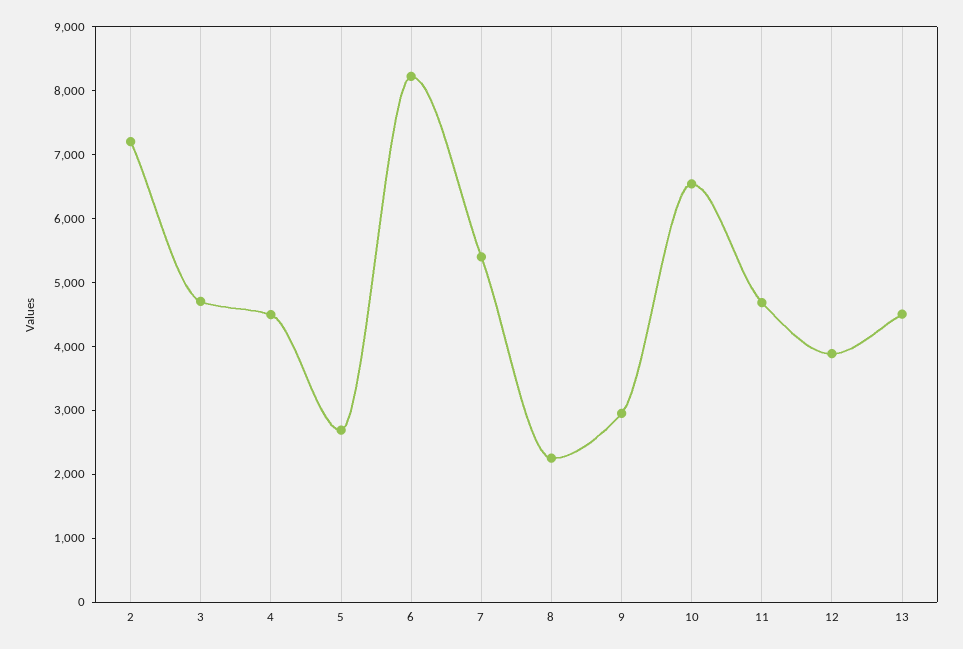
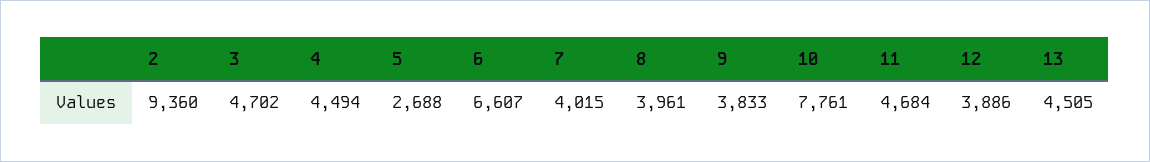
2: 7200 -> 9360
6: 8200 -> 6607
7: 5400 -> 4015
8: 2200 -> 3961
9: 3000 -> 3833
10: 6600 -> 7761

